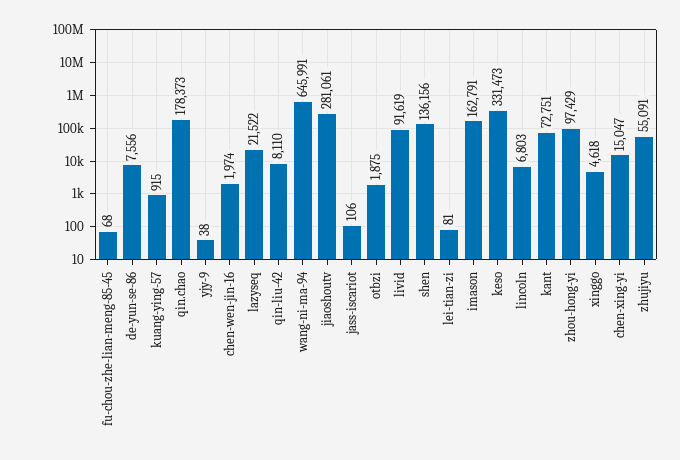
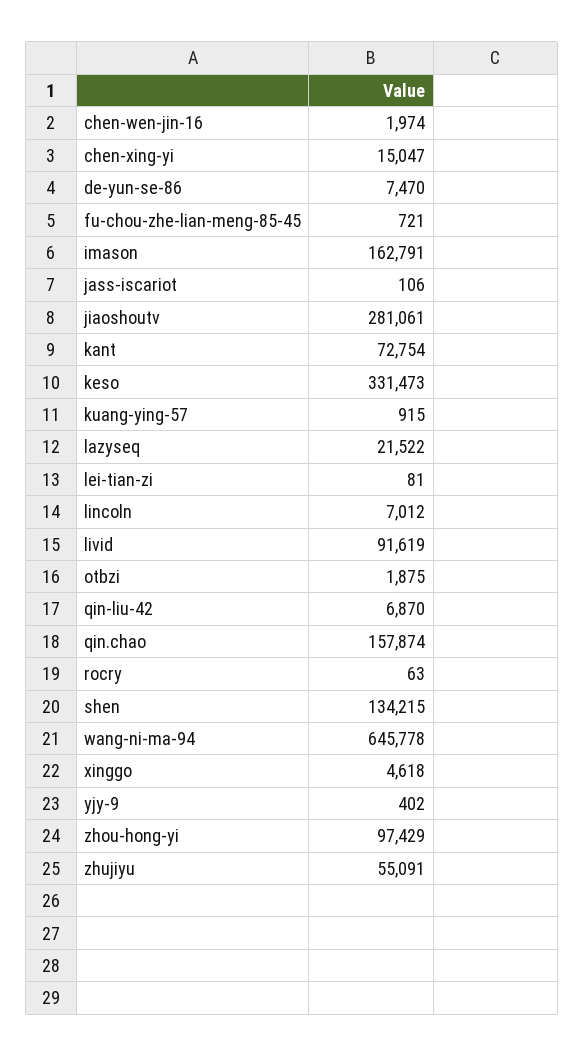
fu-chou-zhe-lian-meng-85-45: 68 -> 721
de-yun-se-86: 7556 -> 7470
qin.chao: 178373 -> 157874
yjy-9: 38 -> 402
qin-liu-42: 8110 -> 6870
wang-ni-ma-94: 645991 -> 645778
shen: 136156 -> 134215
lincoln: 6803 -> 7012
kant: 72751 -> 72754
rocry: none -> 63

